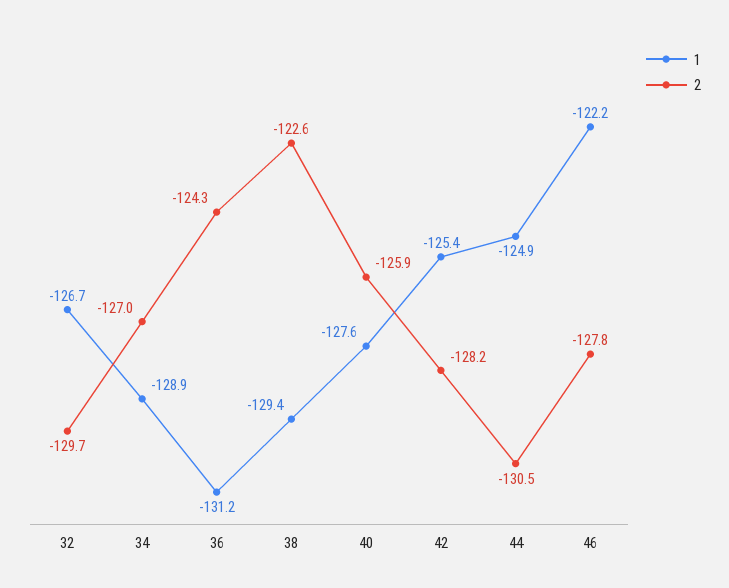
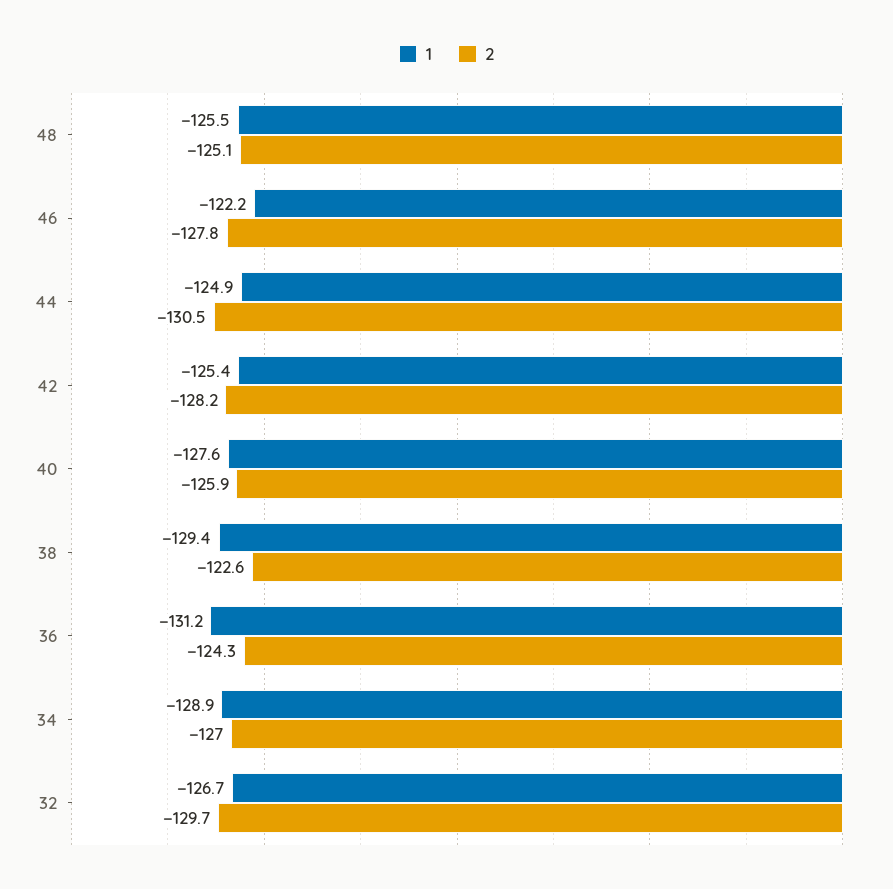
1, 48: none -> -125.5
2, 48: none -> -125.1

